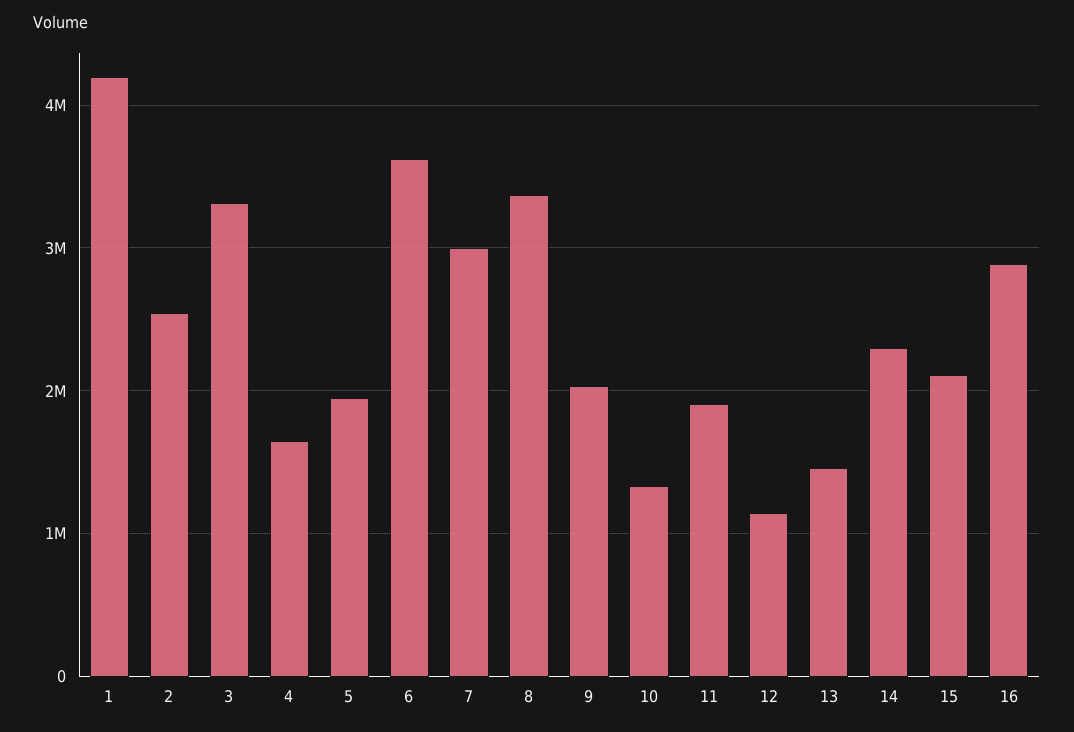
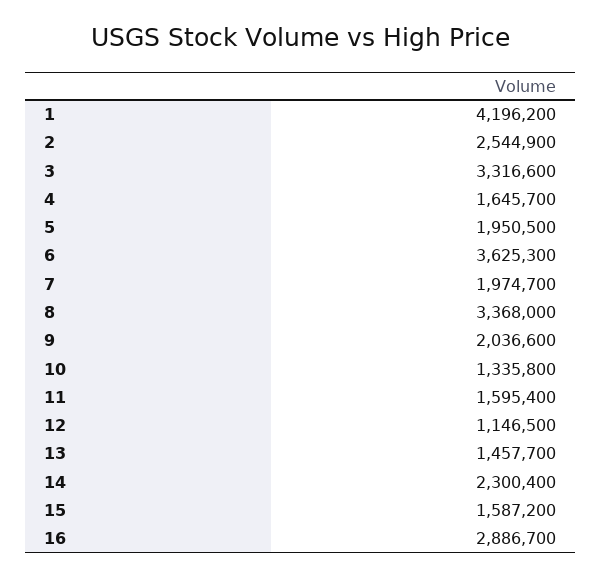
7: 3000000 -> 1974700
11: 1900000 -> 1595400
15: 2100000 -> 1587200

